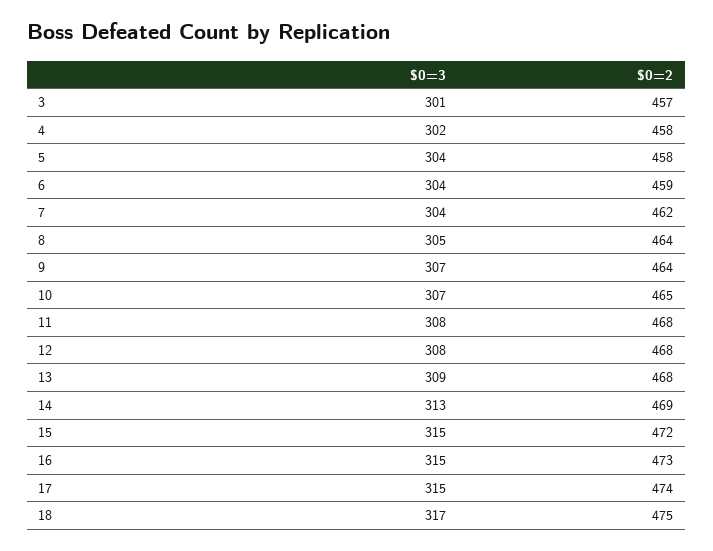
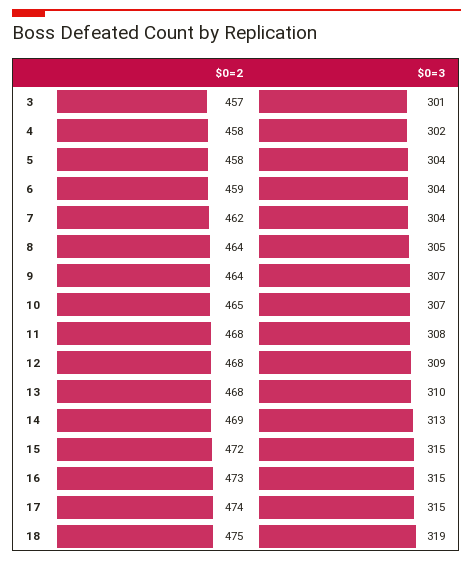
$0=3, 12: 308 -> 309
$0=3, 13: 309 -> 310
$0=3, 18: 317 -> 319

